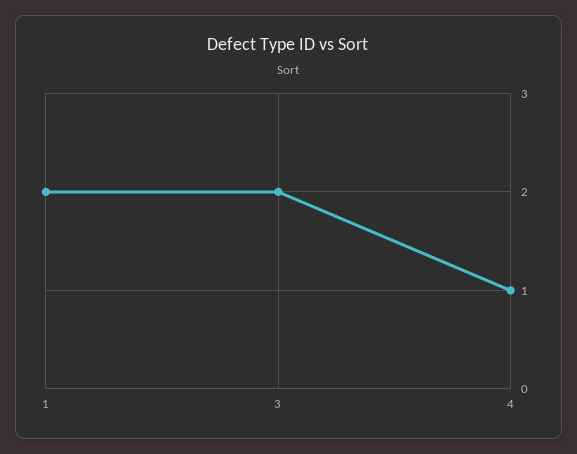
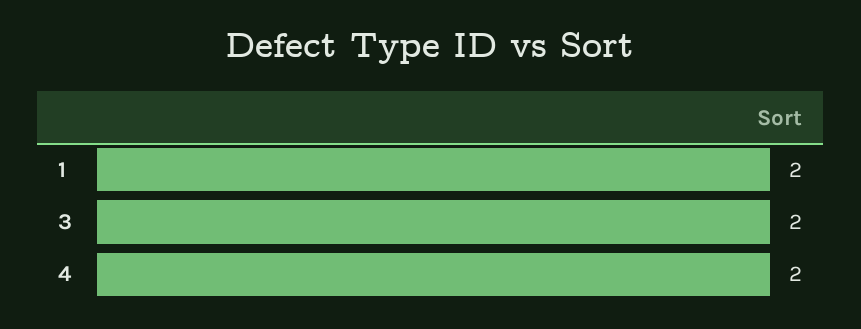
4: 1 -> 2

